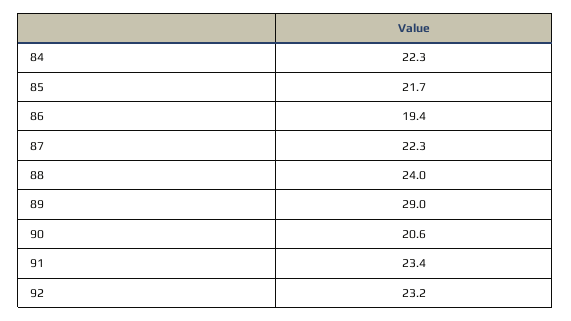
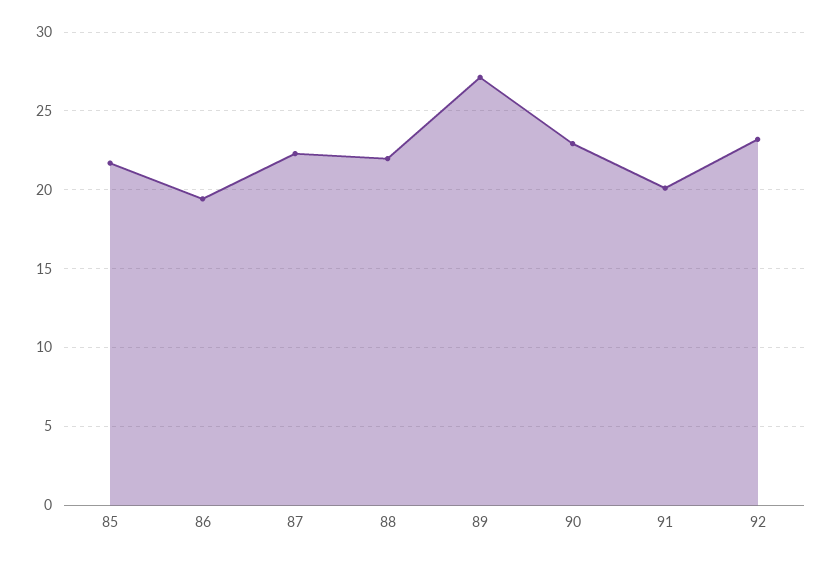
84: 22.3 -> none
88: 24 -> 22
89: 29 -> 27
90: 20.6 -> 23
91: 23.4 -> 20

